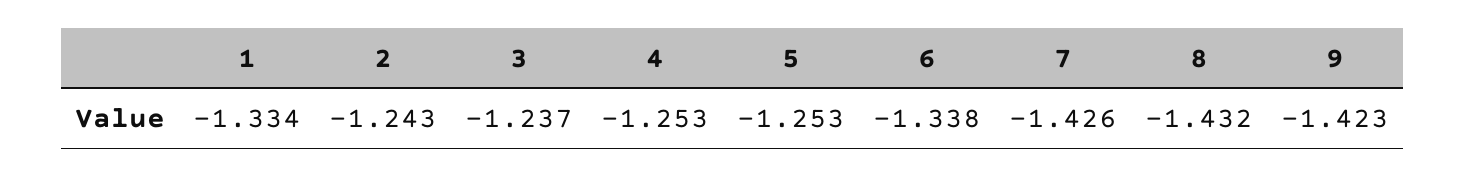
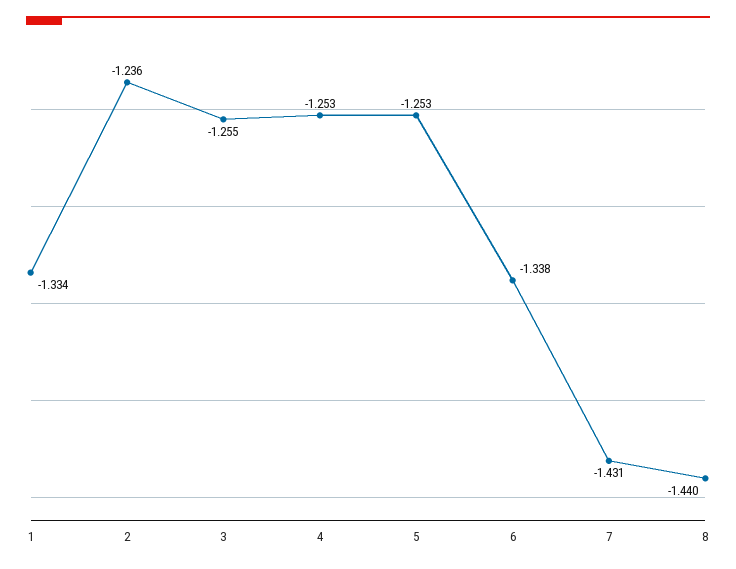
2: -1.243 -> -1.236
3: -1.237 -> -1.255
7: -1.426 -> -1.431
8: -1.432 -> -1.44
9: -1.423 -> none

